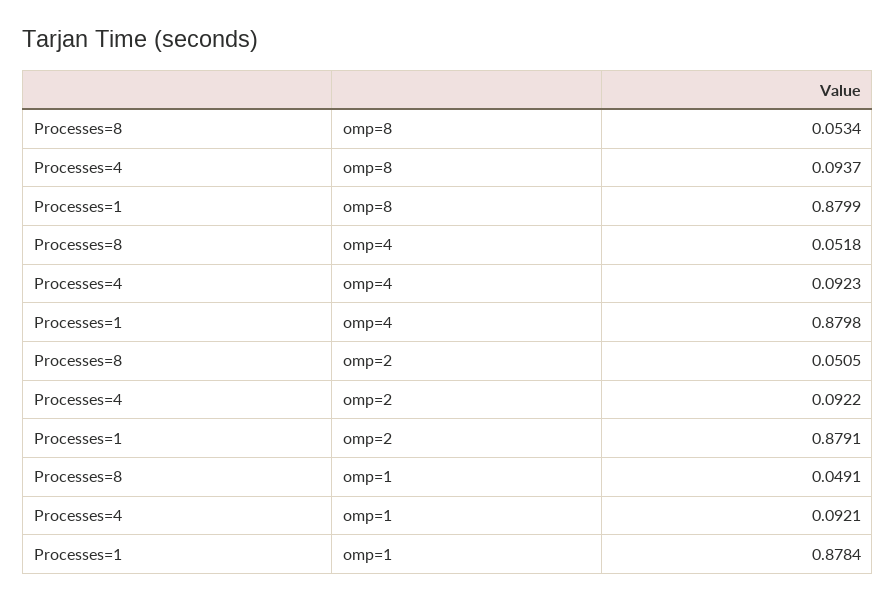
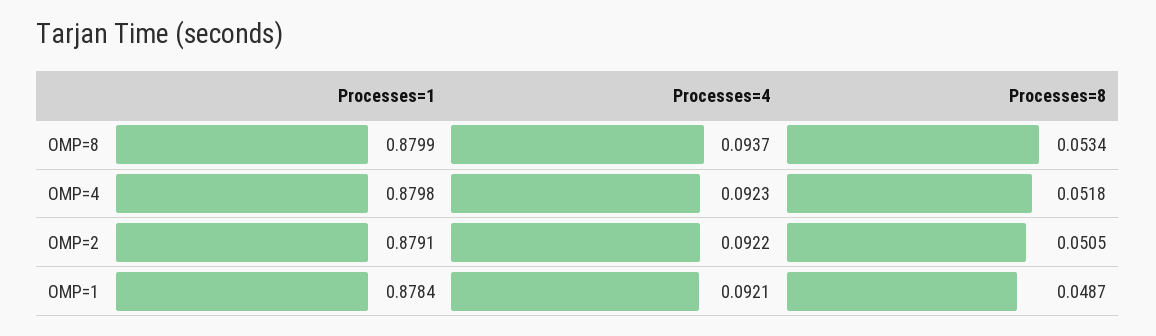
Processes=8, omp=1: 0.0491 -> 0.0487

